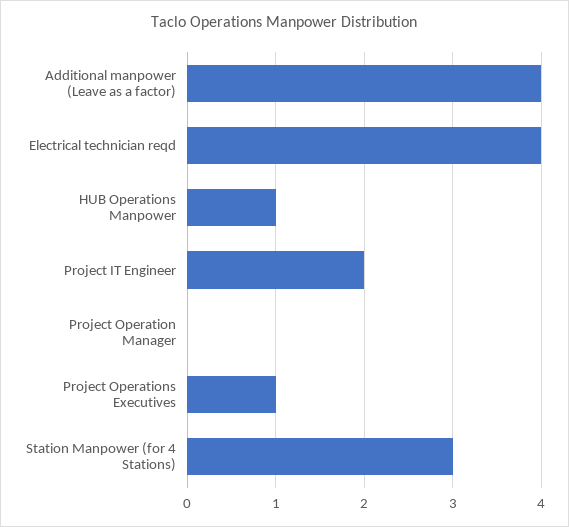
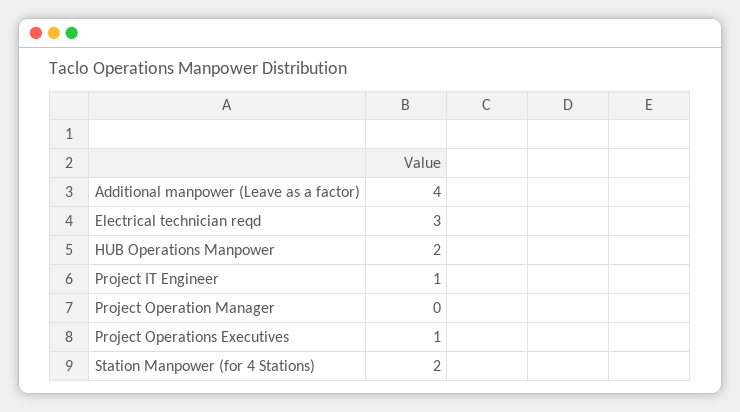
Electrical technician reqd: 4 -> 3
HUB Operations Manpower: 1 -> 2
Project IT Engineer: 2 -> 1
Station Manpower (for 4 Stations): 3 -> 2

